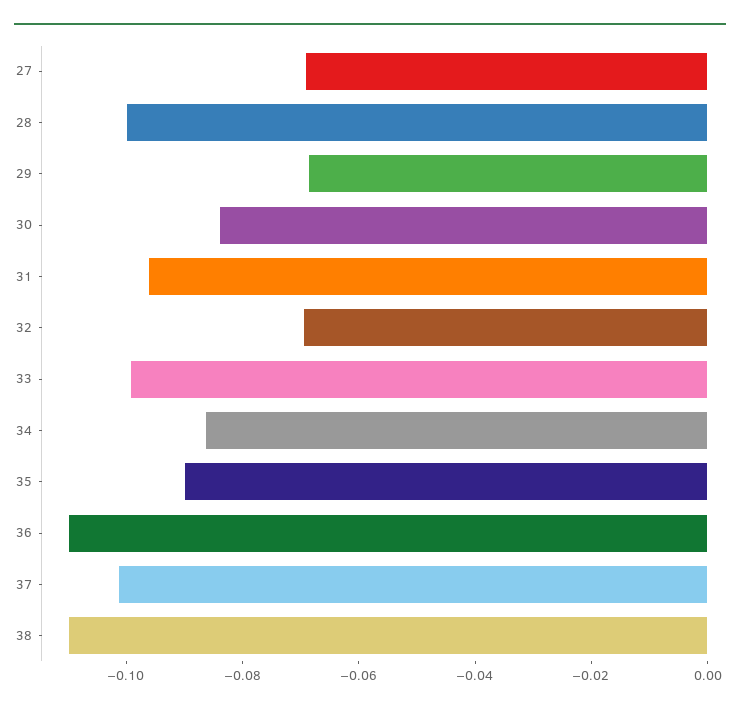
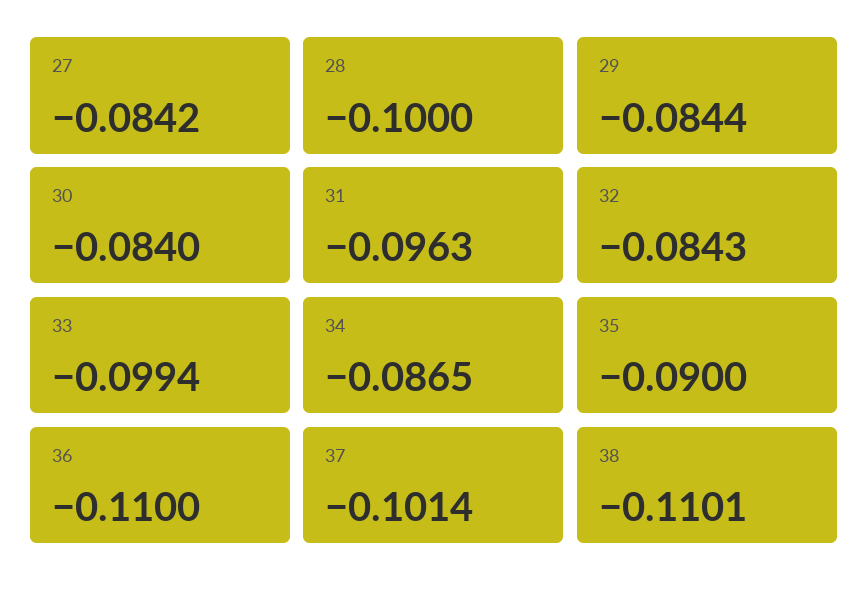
27: -0.07 -> -0.0842
29: -0.07 -> -0.0844
32: -0.07 -> -0.0843

